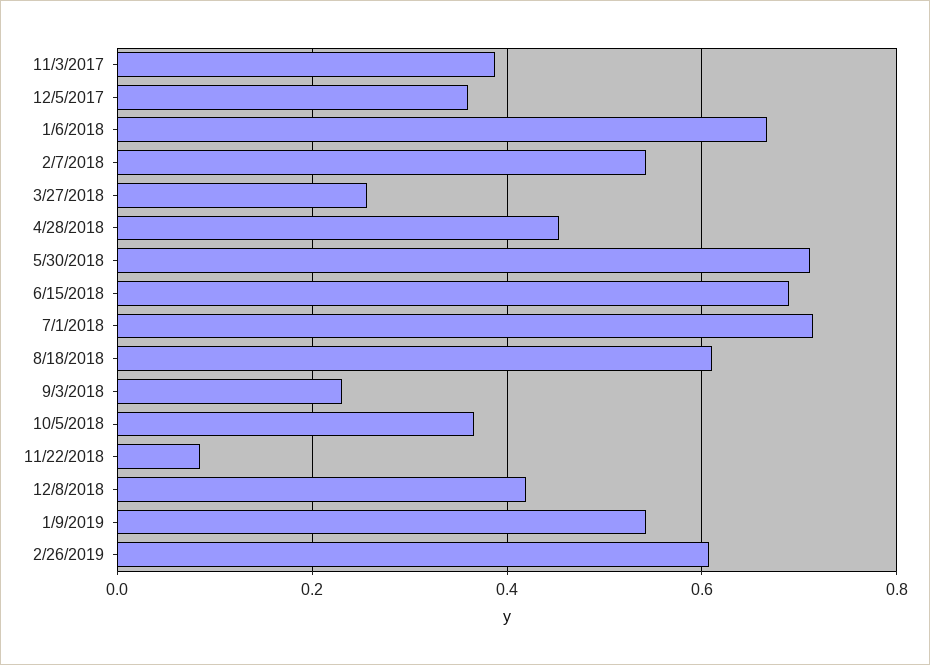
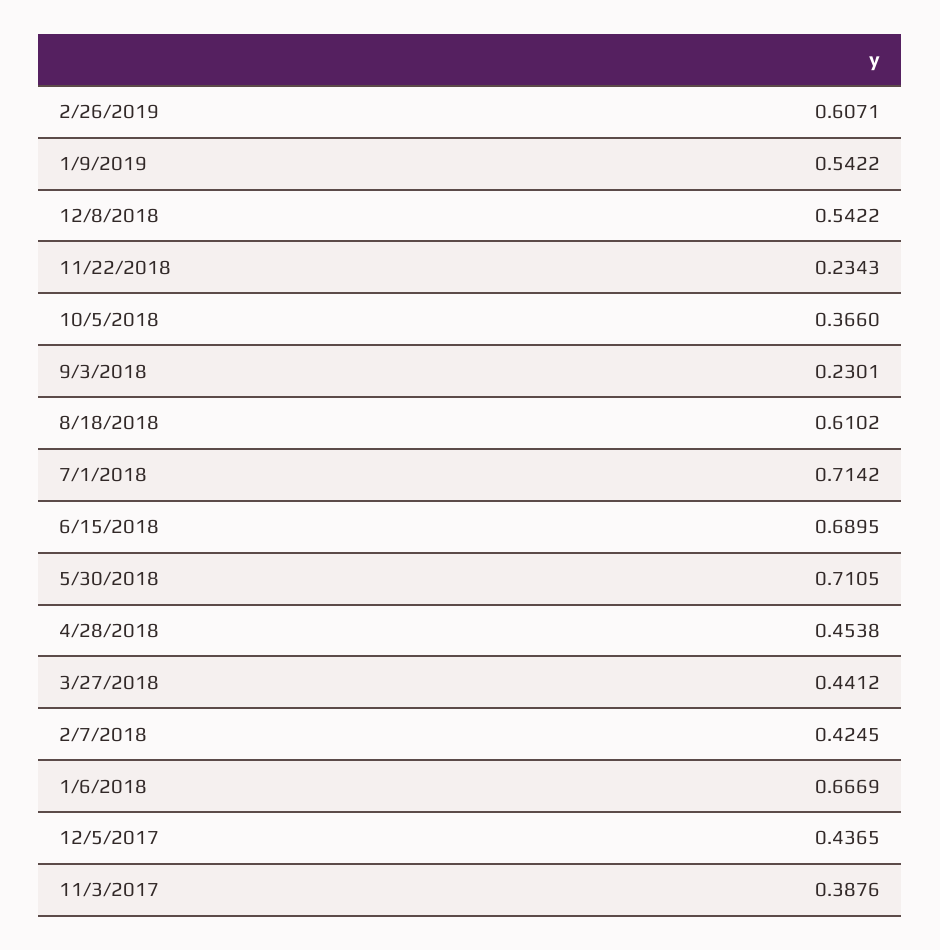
12/5/2017: 0.36 -> 0.4365
2/7/2018: 0.54 -> 0.4245
3/27/2018: 0.26 -> 0.4412
11/22/2018: 0.08 -> 0.2343
12/8/2018: 0.42 -> 0.5422

